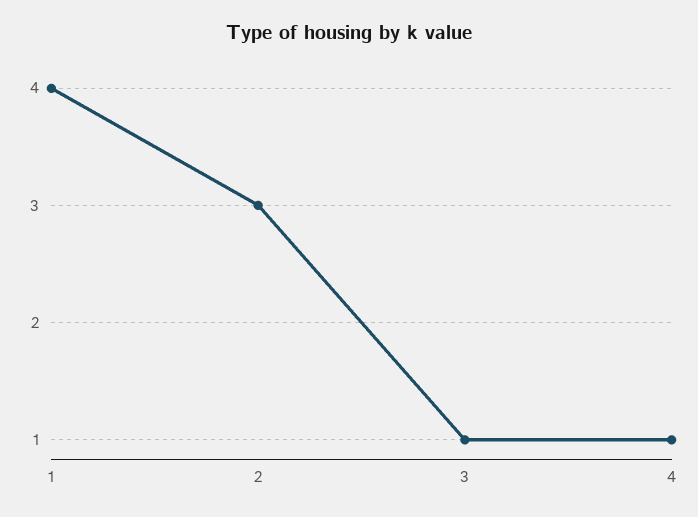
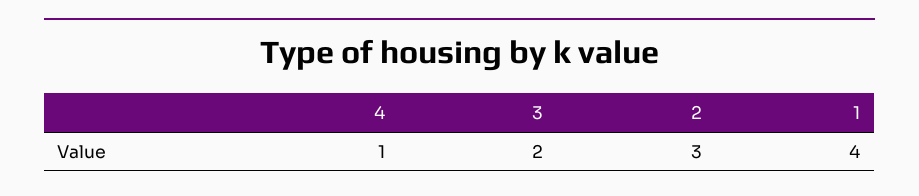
3: 1 -> 2

